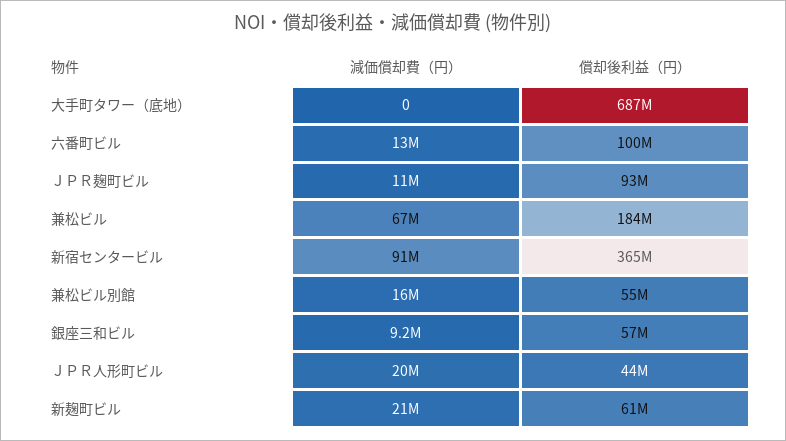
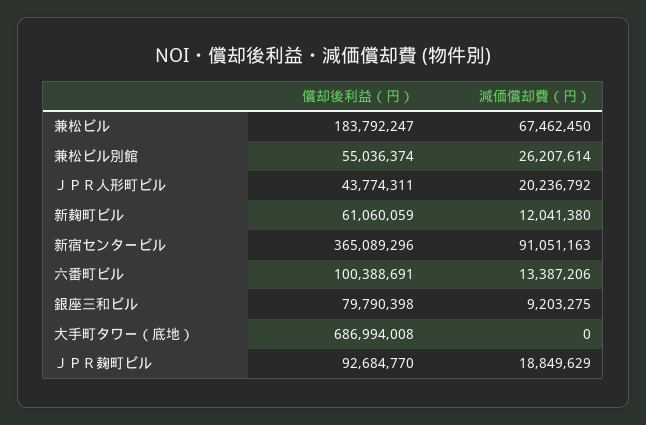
減価償却費（円）, ＪＰＲ麹町ビル: 11000000 -> 18849629
減価償却費（円）, 兼松ビル別館: 16000000 -> 26207614
償却後利益（円）, 銀座三和ビル: 57000000 -> 79790398
減価償却費（円）, 新麹町ビル: 21000000 -> 12041380

